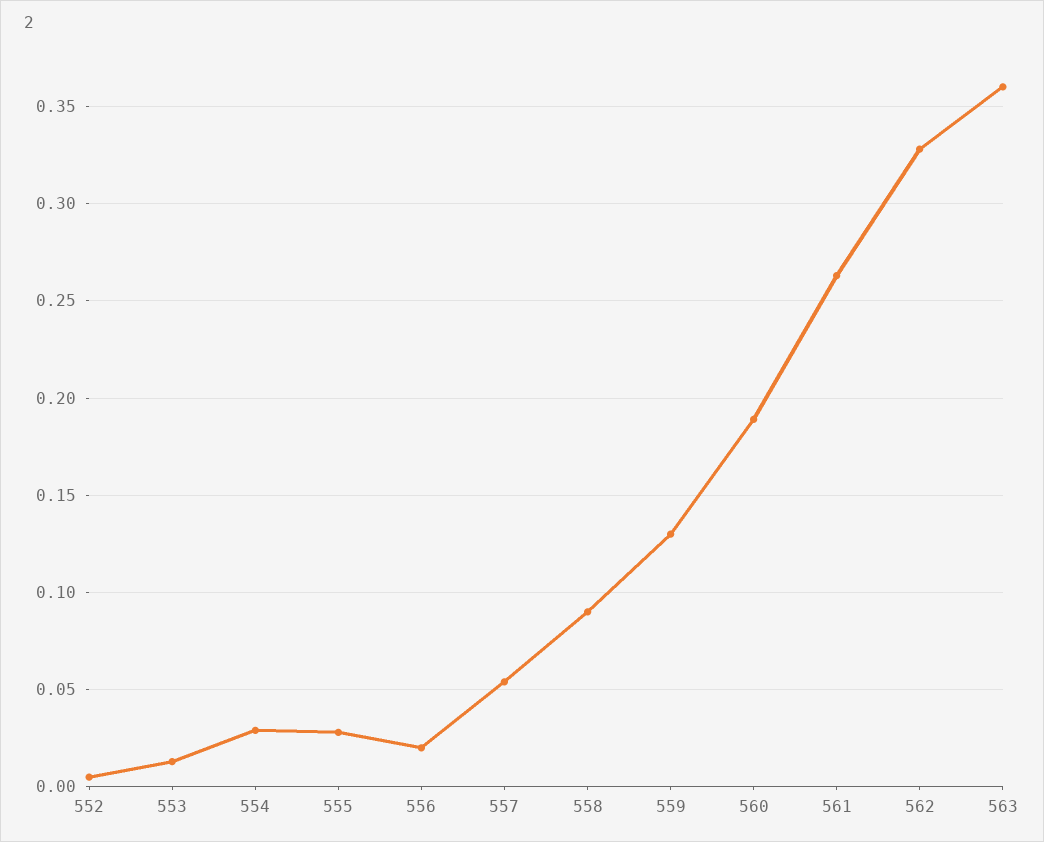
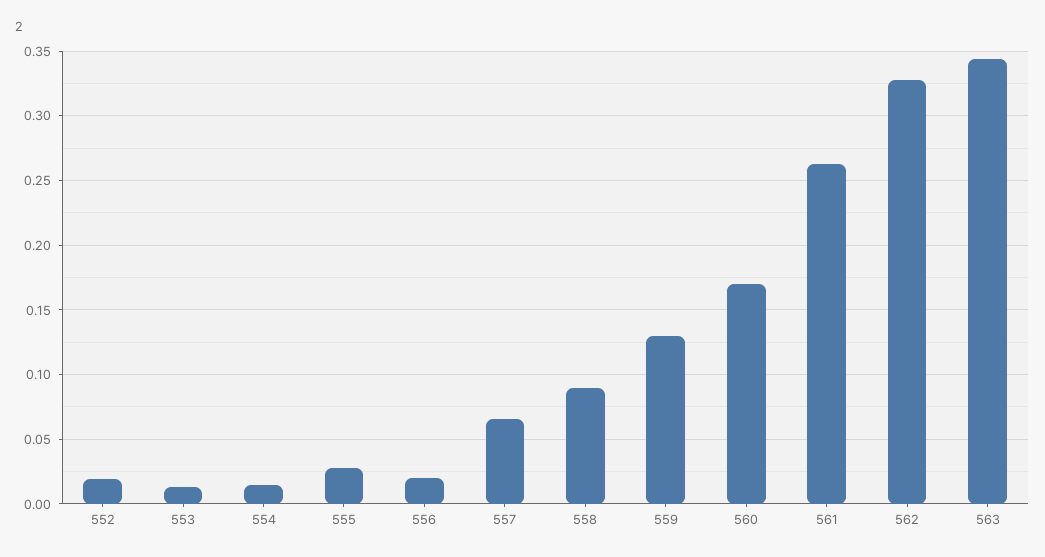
552: 0.005 -> 0.02
554: 0.03 -> 0.015
557: 0.055 -> 0.065
560: 0.19 -> 0.17
563: 0.36 -> 0.345

